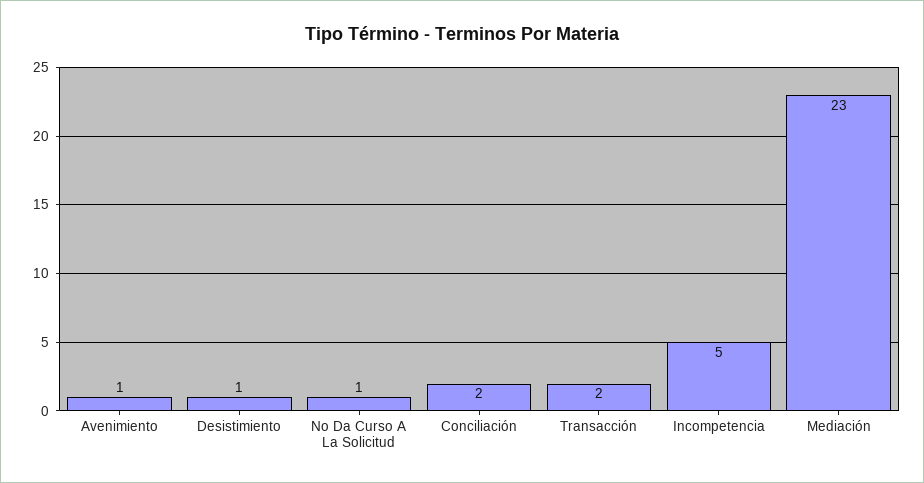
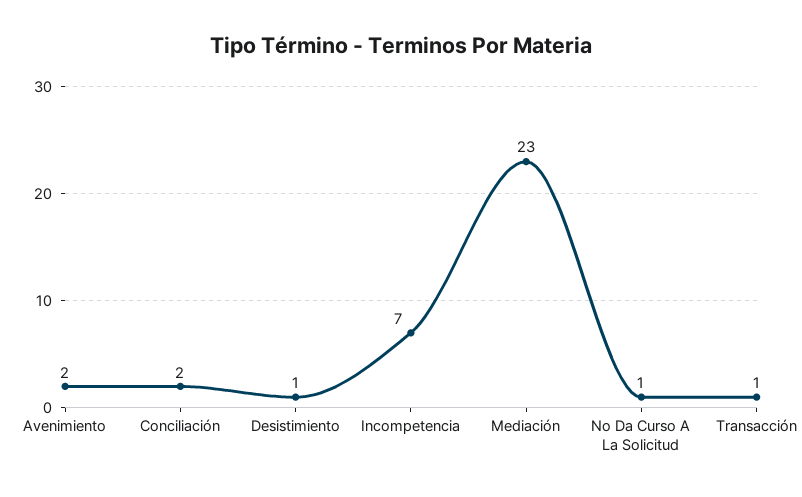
Avenimiento: 1 -> 2
Transacción: 2 -> 1
Incompetencia: 5 -> 7

